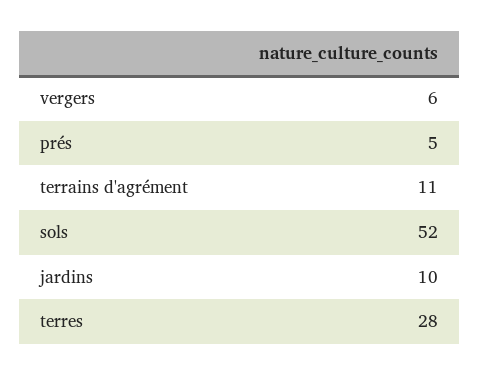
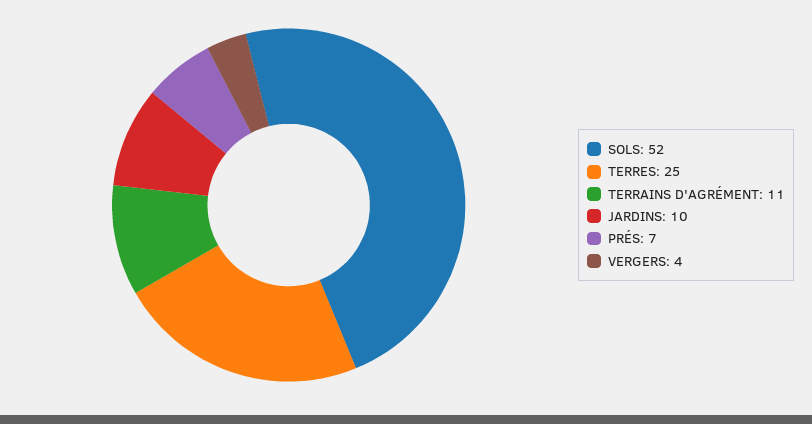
vergers: 6 -> 4
prés: 5 -> 7
terres: 28 -> 25

